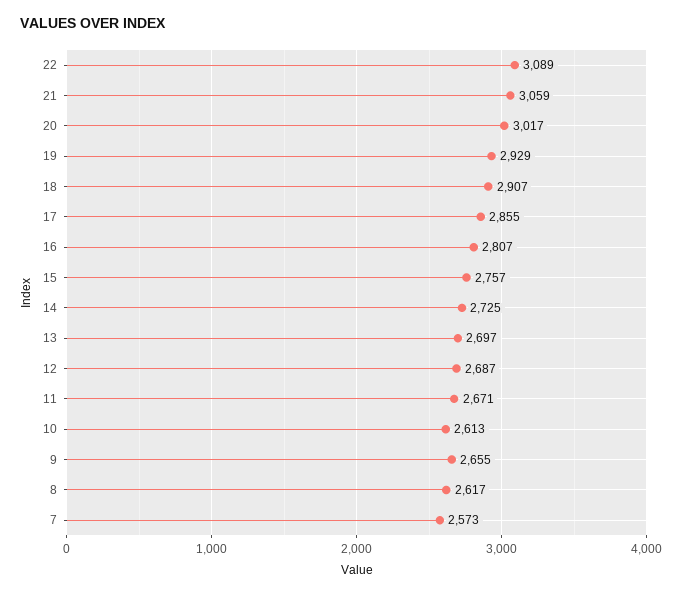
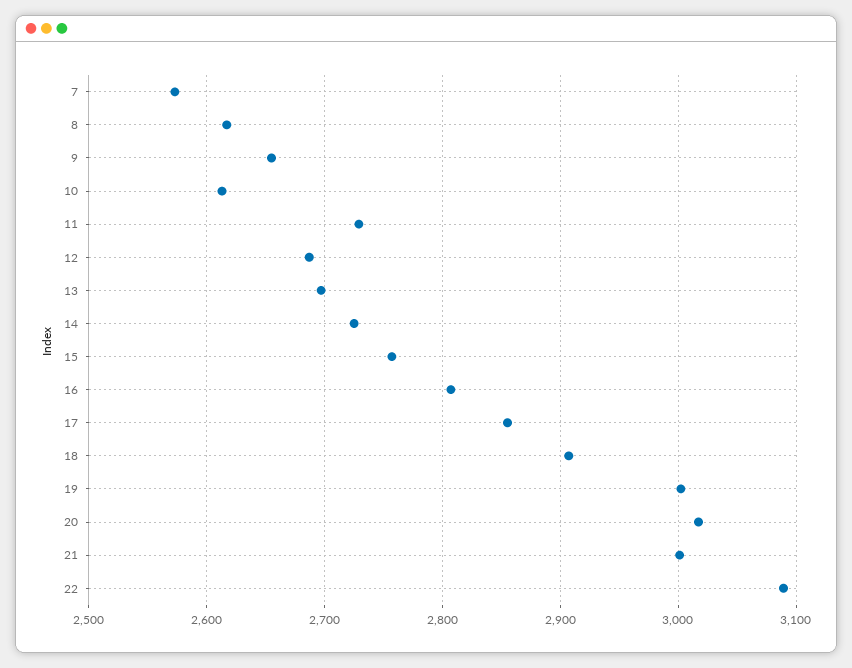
21: 3059 -> 3000
19: 2929 -> 3000
11: 2671 -> 2730

